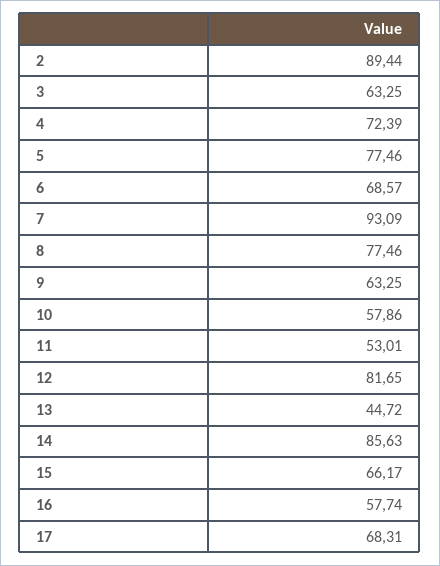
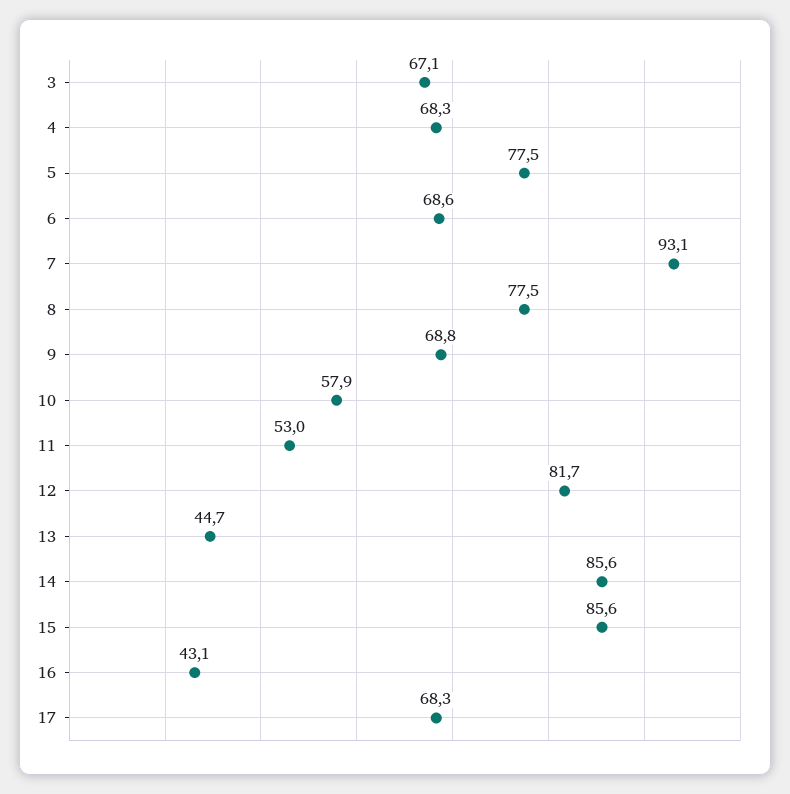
2: 89.44 -> none
3: 63.25 -> 67.1
4: 72.39 -> 68.3
9: 63.25 -> 68.8
15: 66.17 -> 85.6
16: 57.74 -> 43.1

